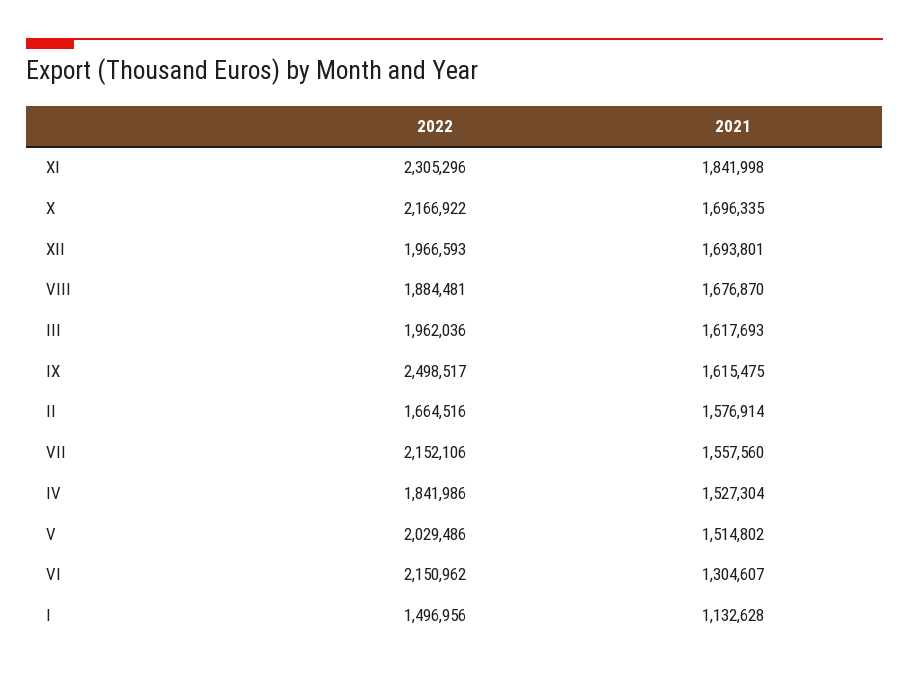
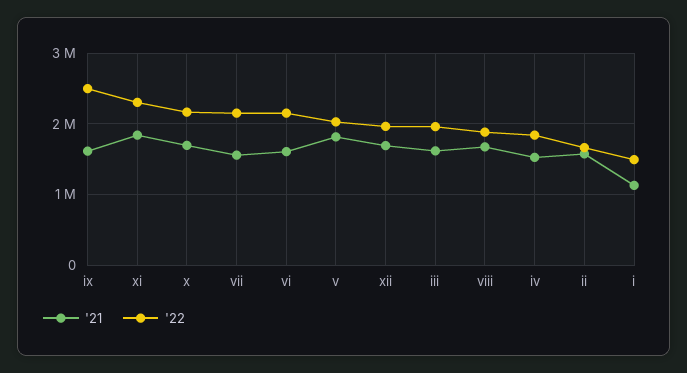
2021, V: 1514802 -> 1800000
2021, VI: 1304607 -> 1600000

